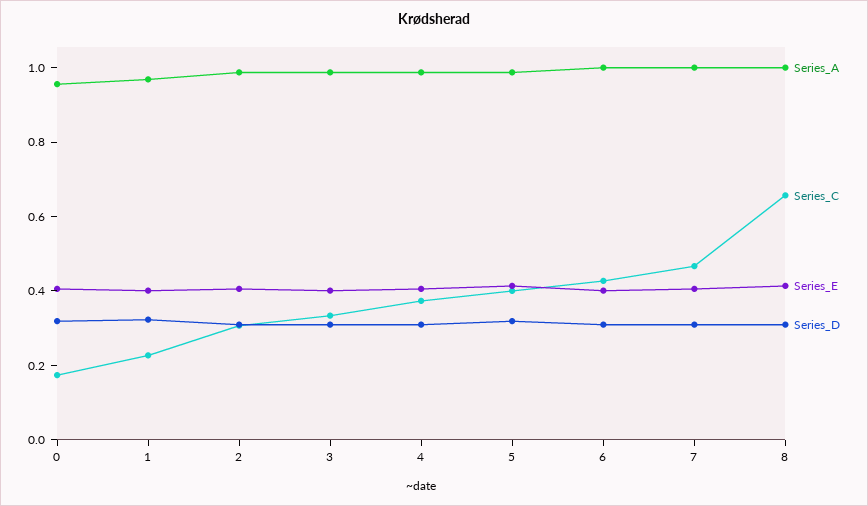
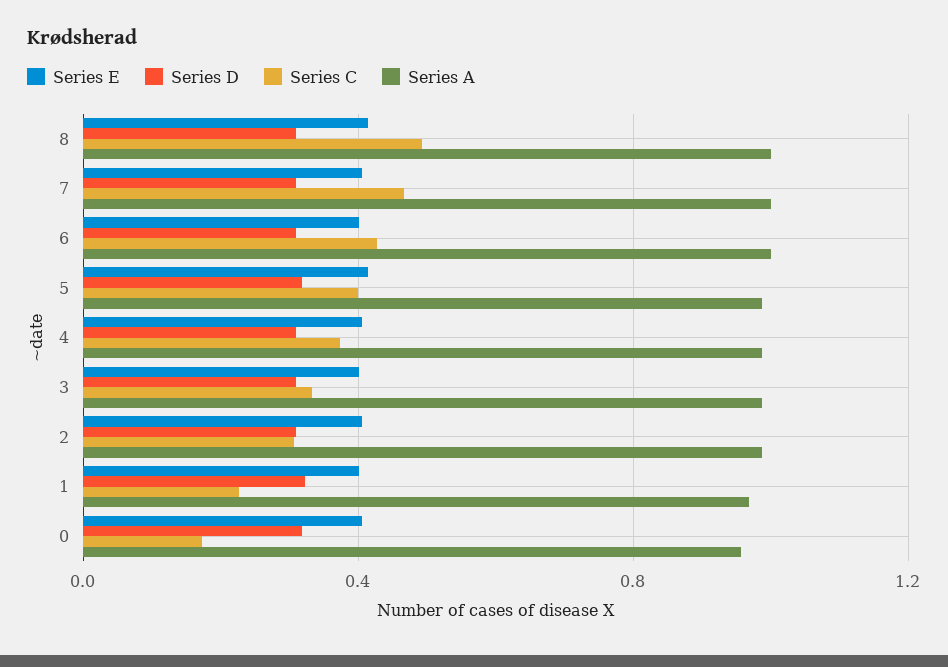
Series_C, 8: 0.65 -> 0.5

